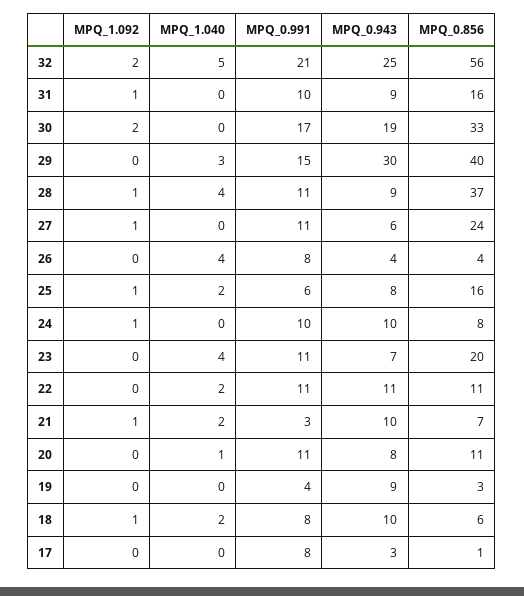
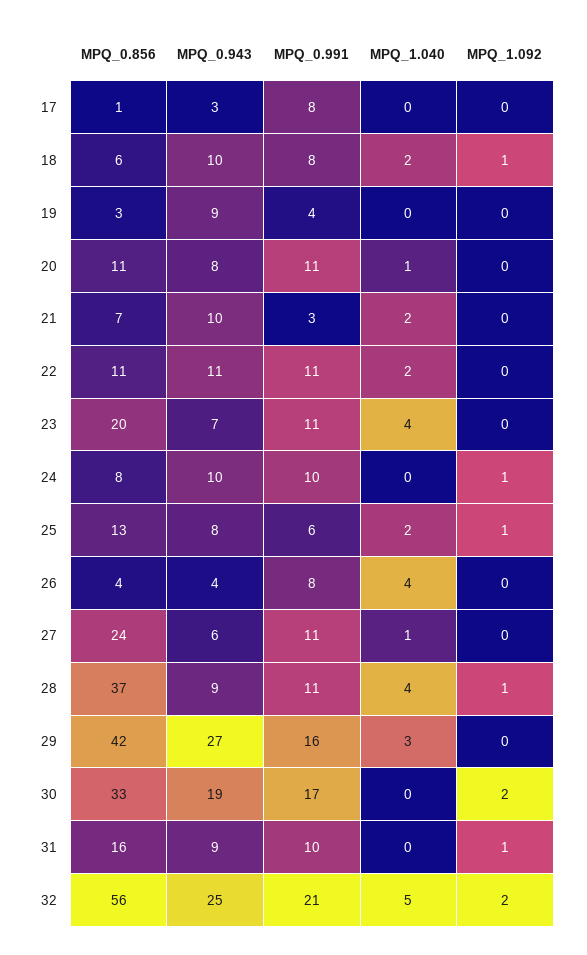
MPQ_0.991, 29: 15 -> 16
MPQ_0.943, 29: 30 -> 27
MPQ_0.856, 29: 40 -> 42
MPQ_1.092, 27: 1 -> 0
MPQ_1.040, 27: 0 -> 1
MPQ_0.856, 25: 16 -> 13
MPQ_1.092, 21: 1 -> 0

